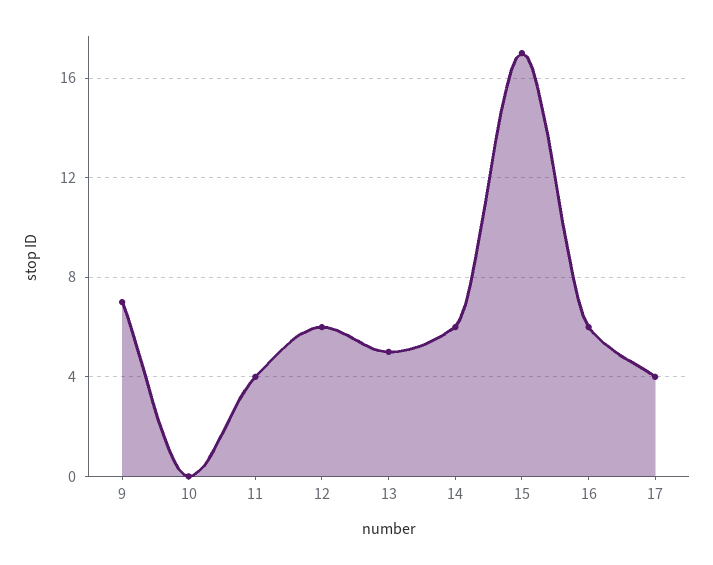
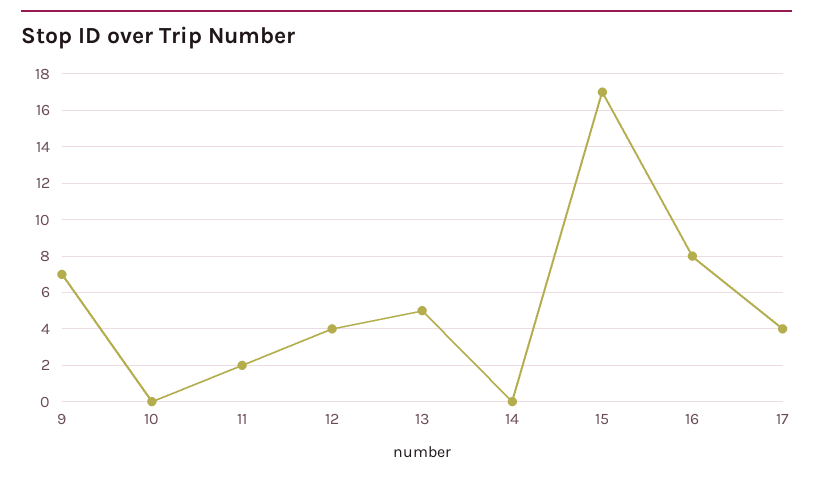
11: 4 -> 2
12: 6 -> 4
14: 6 -> 0
16: 6 -> 8

